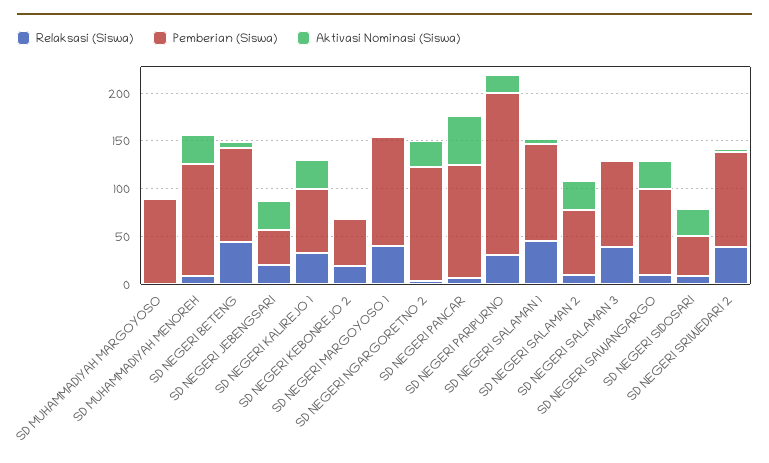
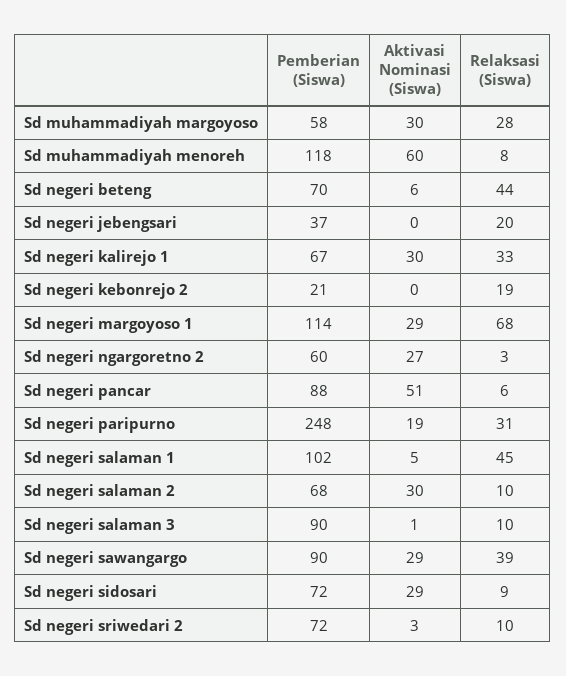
Relaksasi (Siswa), SD MUHAMMADIYAH MARGOYOSO: 0 -> 28
Pemberian (Siswa), SD MUHAMMADIYAH MARGOYOSO: 90 -> 58
Aktivasi Nominasi (Siswa), SD MUHAMMADIYAH MARGOYOSO: 0 -> 30
Aktivasi Nominasi (Siswa), SD MUHAMMADIYAH MENOREH: 30 -> 60
Pemberian (Siswa), SD NEGERI BETENG: 100 -> 70
Aktivasi Nominasi (Siswa), SD NEGERI JEBENGSARI: 30 -> 0
Pemberian (Siswa), SD NEGERI KEBONREJO 2: 50 -> 21
Relaksasi (Siswa), SD NEGERI MARGOYOSO 1: 40 -> 68
Aktivasi Nominasi (Siswa), SD NEGERI MARGOYOSO 1: 0 -> 29
Pemberian (Siswa), SD NEGERI NGARGORETNO 2: 120 -> 60
Pemberian (Siswa), SD NEGERI PANCAR: 120 -> 88
Pemberian (Siswa), SD NEGERI PARIPURNO: 170 -> 248
Relaksasi (Siswa), SD NEGERI SALAMAN 3: 40 -> 10
Relaksasi (Siswa), SD NEGERI SAWANGARGO: 10 -> 39
Pemberian (Siswa), SD NEGERI SIDOSARI: 40 -> 72
Relaksasi (Siswa), SD NEGERI SRIWEDARI 2: 40 -> 10
Pemberian (Siswa), SD NEGERI SRIWEDARI 2: 100 -> 72

